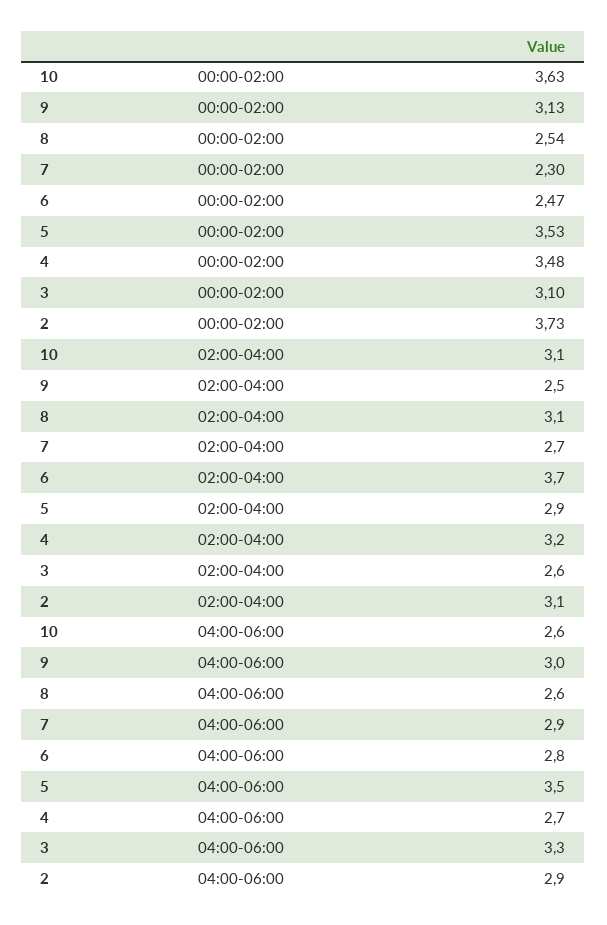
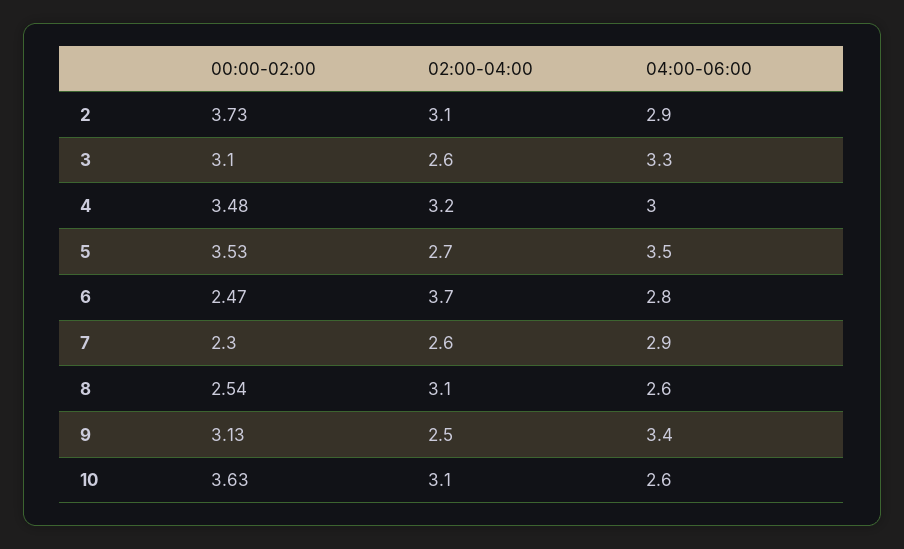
7, 02:00-04:00: 2.7 -> 2.6
5, 02:00-04:00: 2.9 -> 2.7
9, 04:00-06:00: 3 -> 3.4
4, 04:00-06:00: 2.7 -> 3

